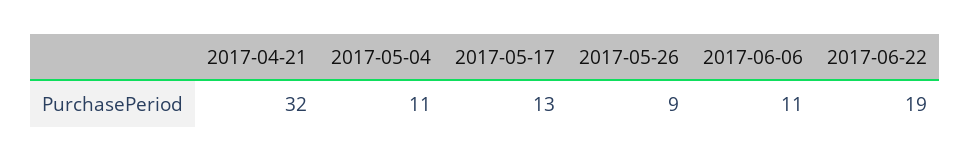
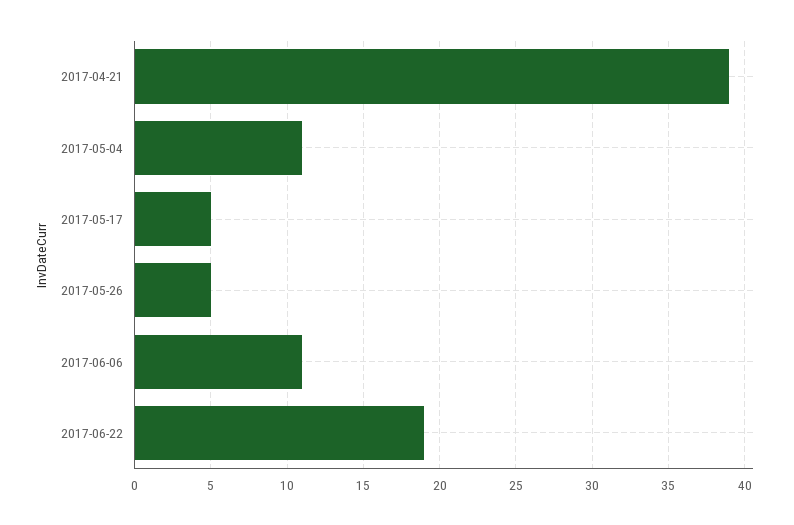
2017-04-21: 32 -> 39
2017-05-17: 13 -> 5
2017-05-26: 9 -> 5

